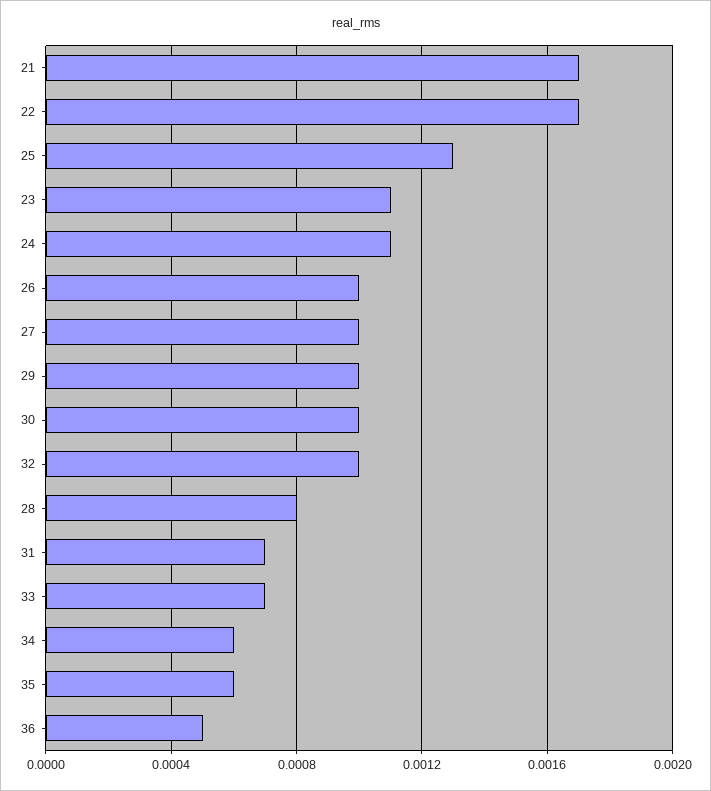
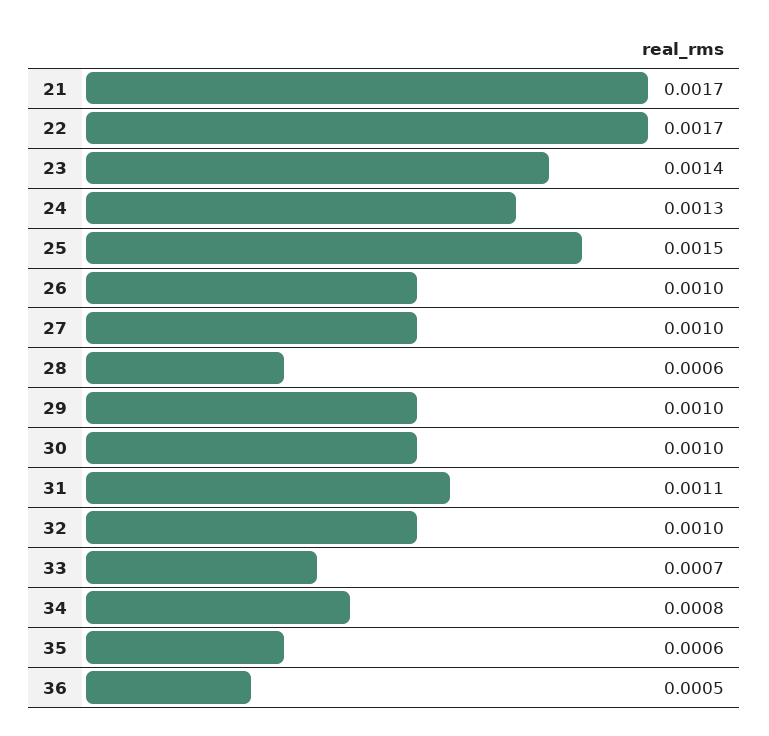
25: 0.0013 -> 0.0015
23: 0.0011 -> 0.0014
24: 0.0011 -> 0.0013
28: 0.0008 -> 0.0006
31: 0.0007 -> 0.0011
34: 0.0006 -> 0.0008

